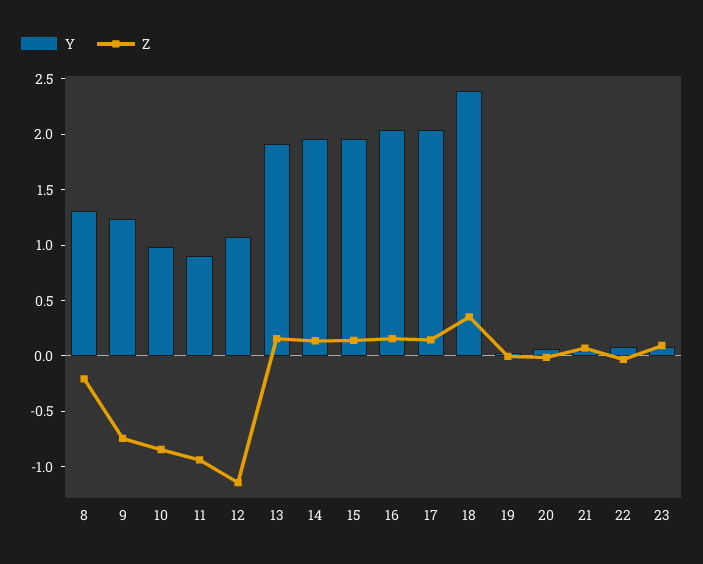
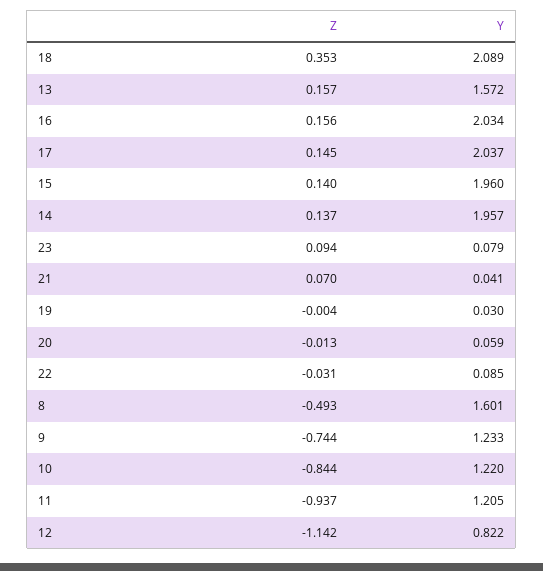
Y, 8: 1.3 -> 1.601
Z, 8: -0.2 -> -0.493
Y, 10: 1 -> 1.22
Y, 11: 0.9 -> 1.205
Y, 12: 1.1 -> 0.822
Y, 13: 1.9 -> 1.572
Y, 18: 2.4 -> 2.089

